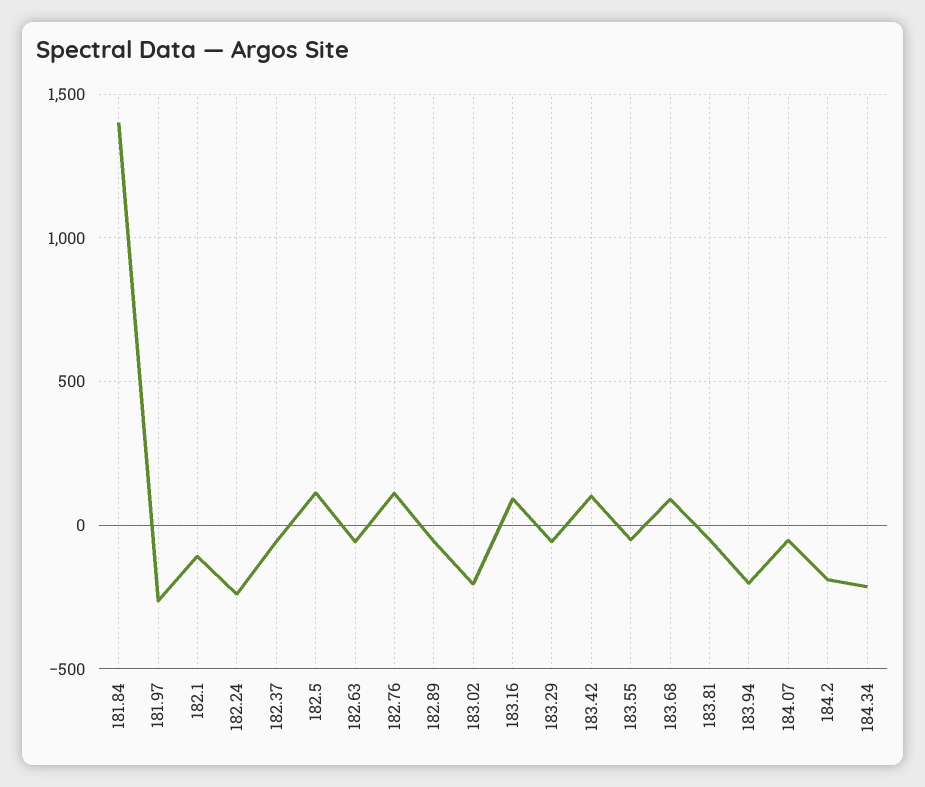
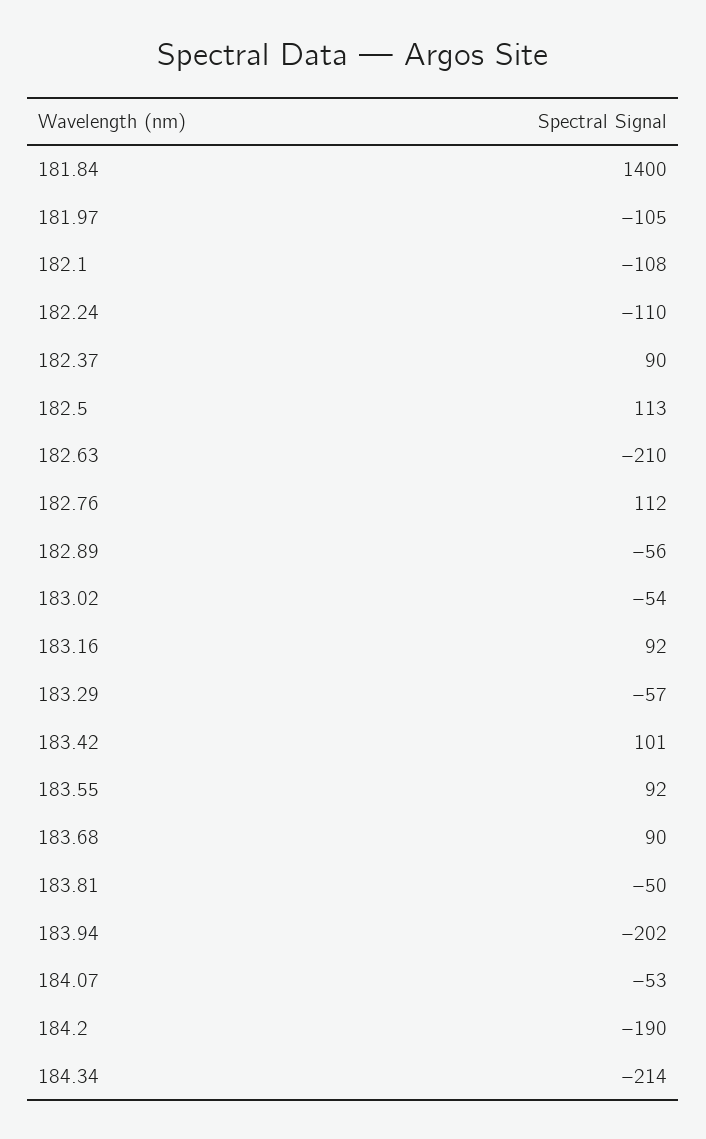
181.97: -250 -> -105
182.24: -250 -> -110
182.37: -50 -> 90
182.63: -50 -> -210
183.02: -200 -> -54
183.55: -50 -> 92

